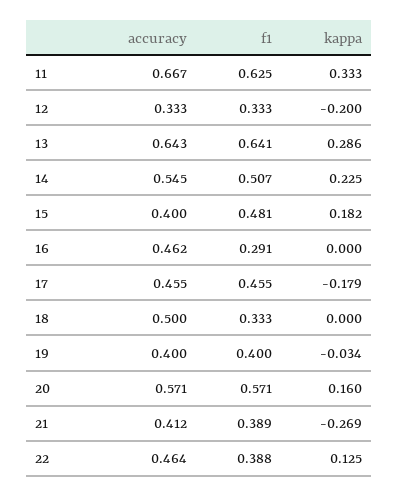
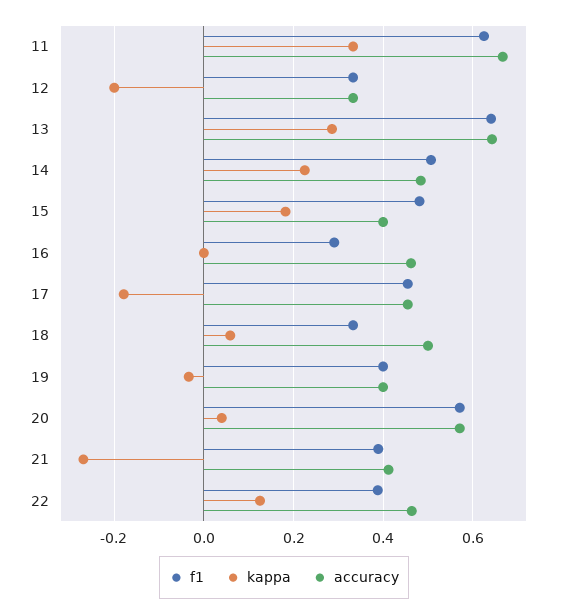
accuracy, 14: 0.545 -> 0.48
kappa, 18: 0 -> 0.06
kappa, 20: 0.16 -> 0.04

